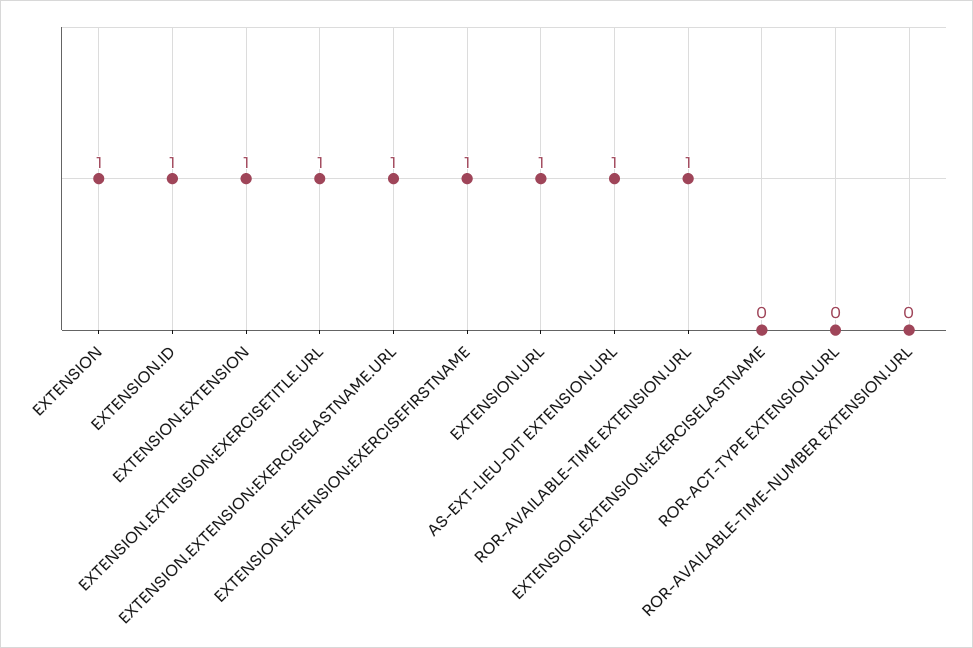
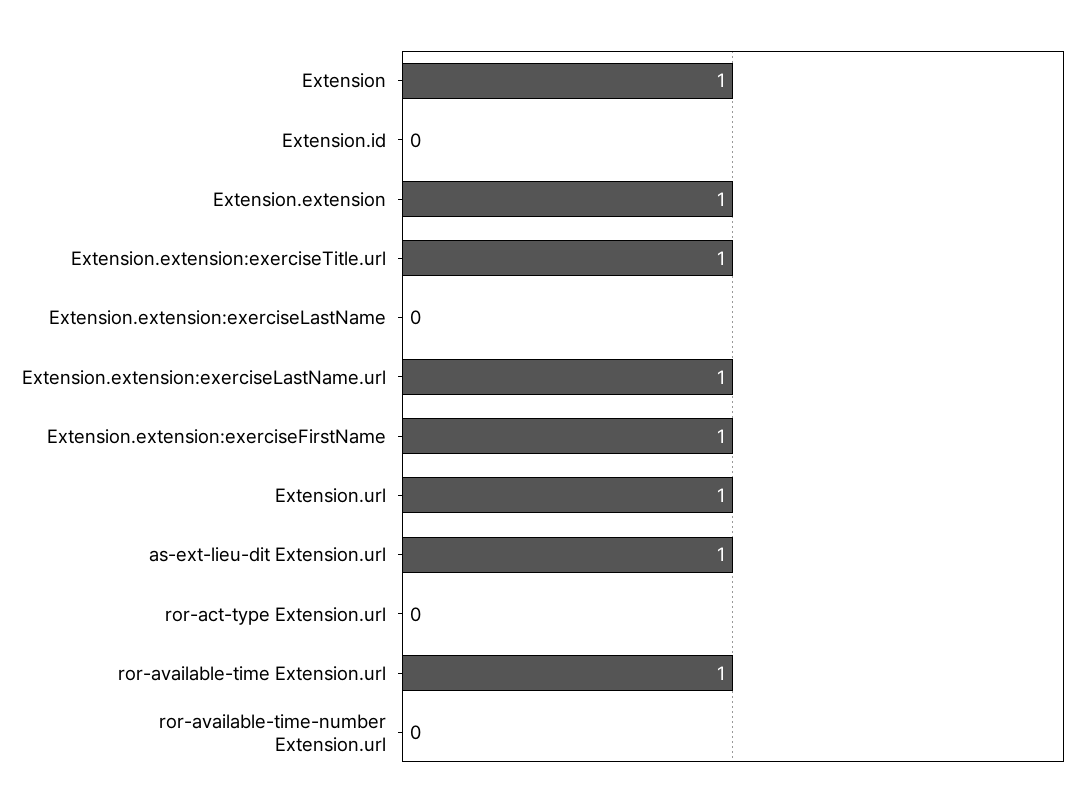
EXTENSION.ID: 1 -> 0

